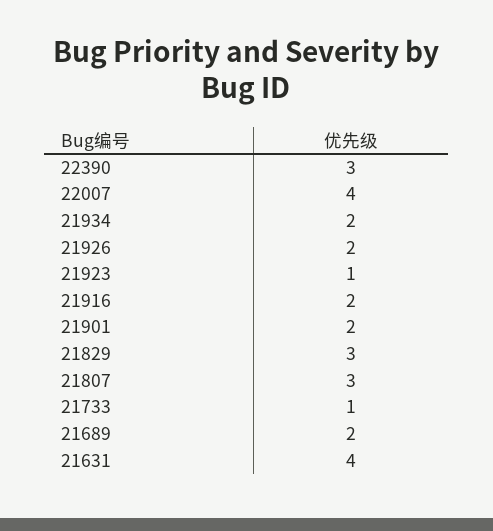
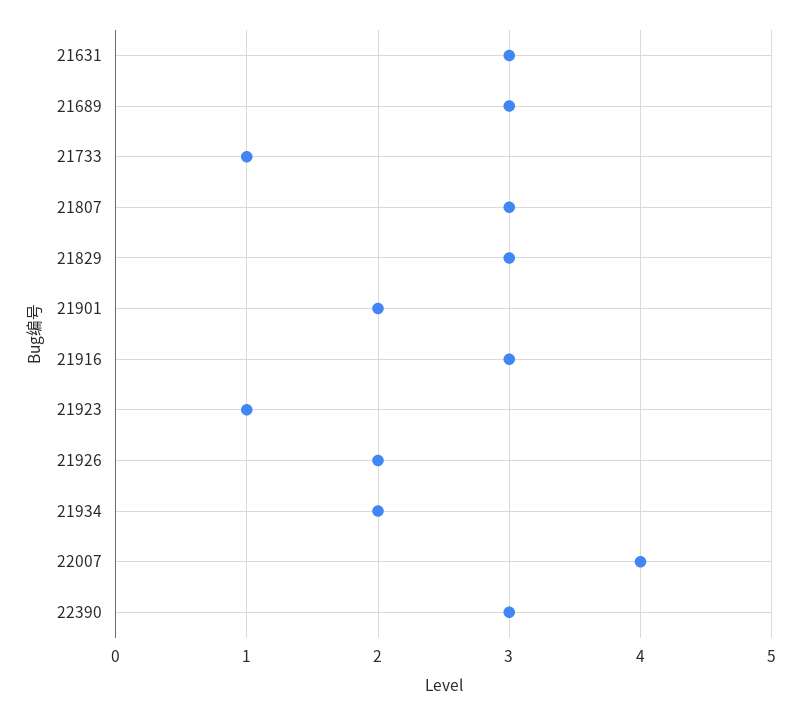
21916: 2 -> 3
21689: 2 -> 3
21631: 4 -> 3

